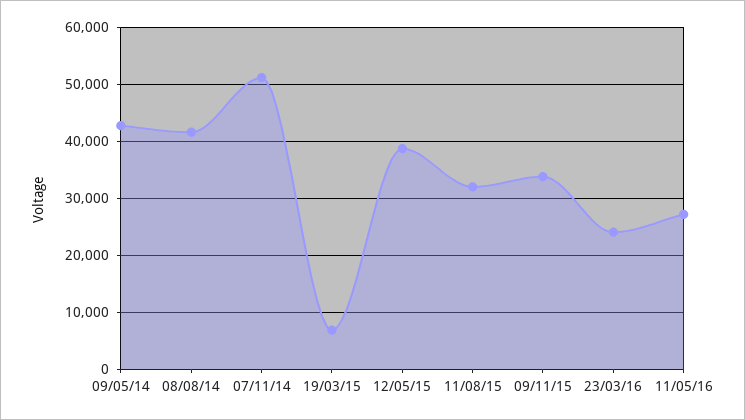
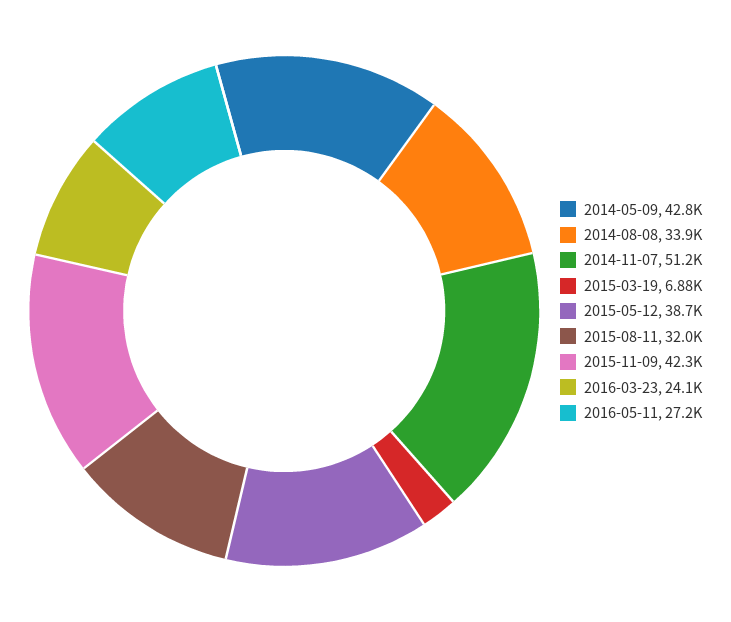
08/08/14: 42000 -> 33900
09/11/15: 34000 -> 42300

